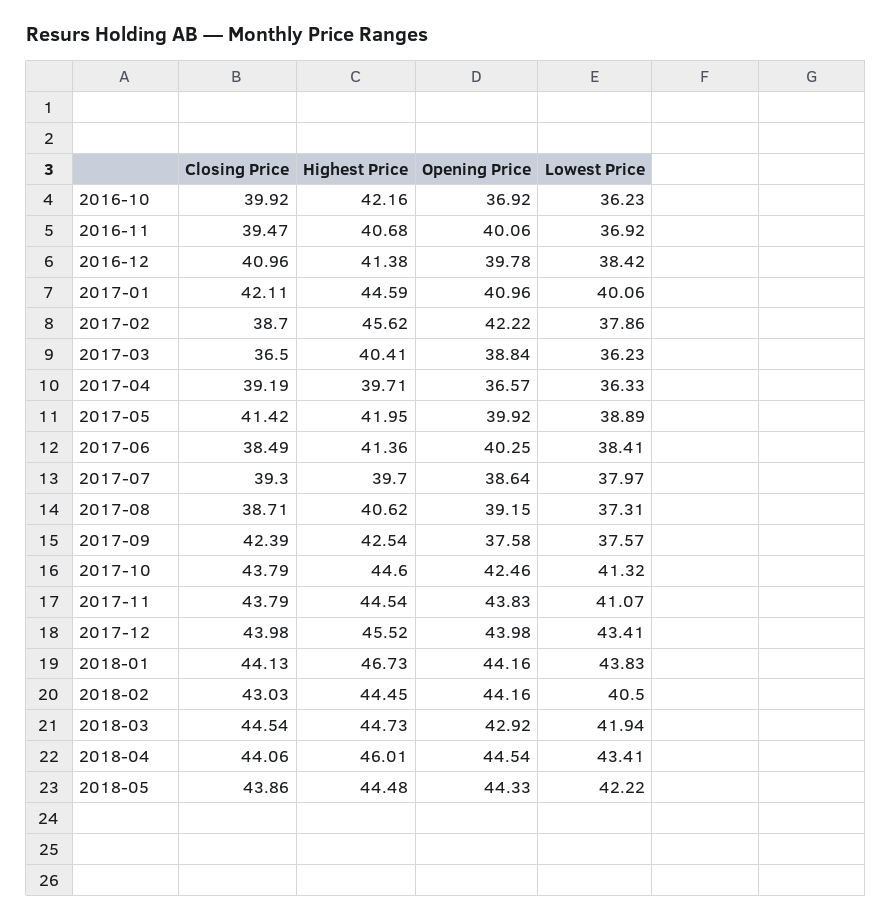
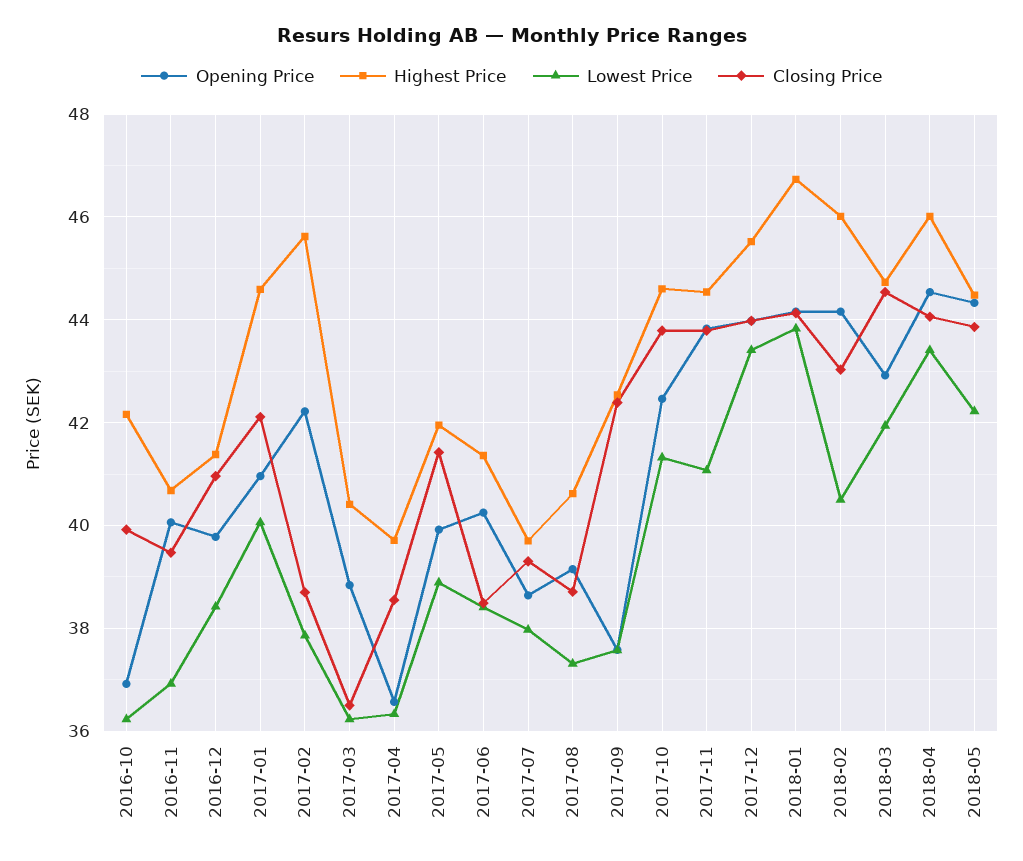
Closing Price, 2017-04: 39.19 -> 38.6
Highest Price, 2018-02: 44.45 -> 46

